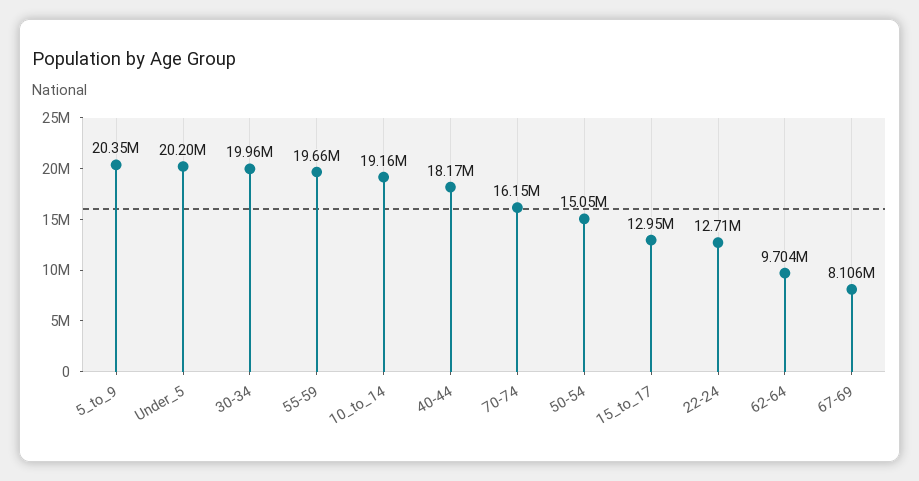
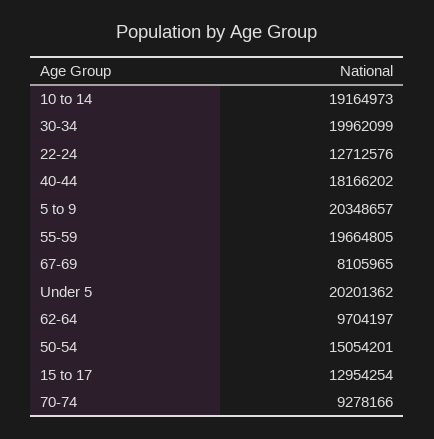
70-74: 16150000 -> 9278166

